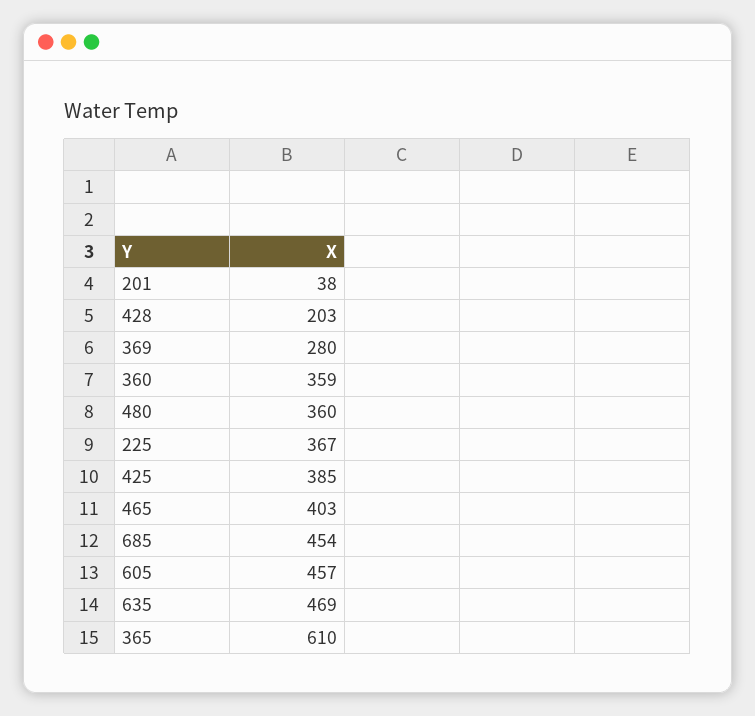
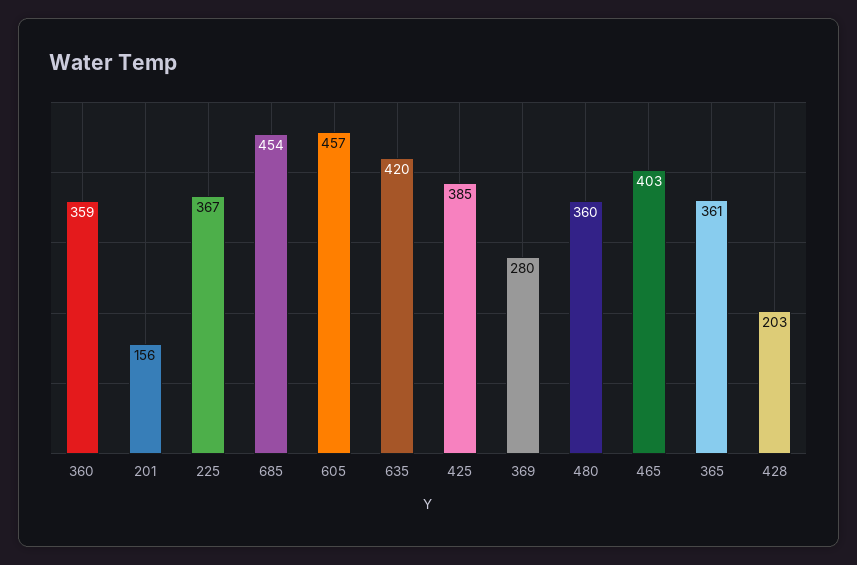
201: 38 -> 156
635: 469 -> 420
365: 610 -> 361

